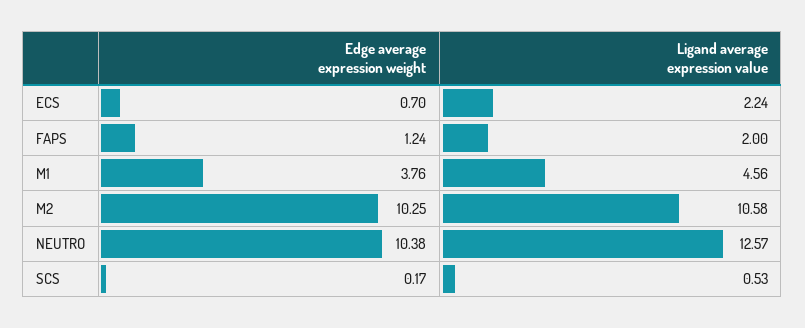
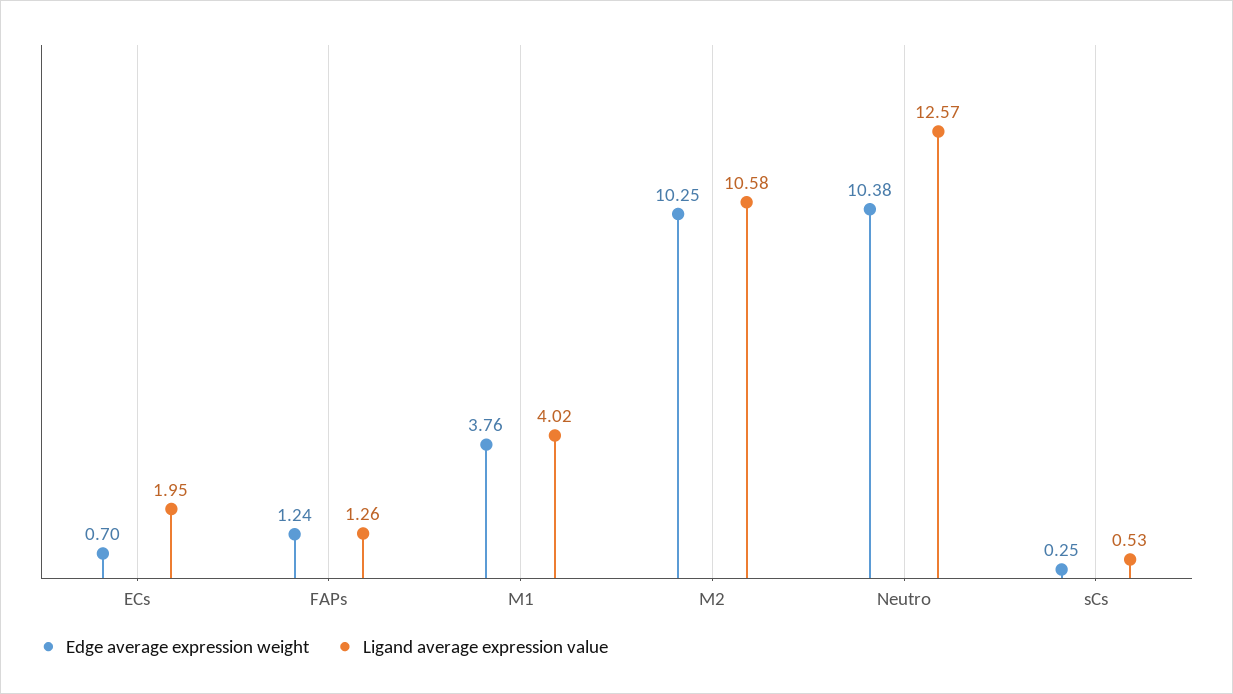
Ligand average expression value, ECS: 2.24 -> 1.95
Ligand average expression value, FAPS: 2 -> 1.26
Ligand average expression value, M1: 4.56 -> 4.02
Edge average expression weight, SCS: 0.17 -> 0.25

